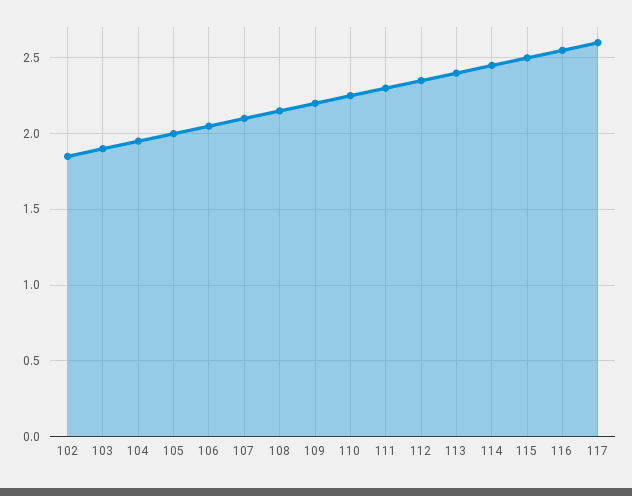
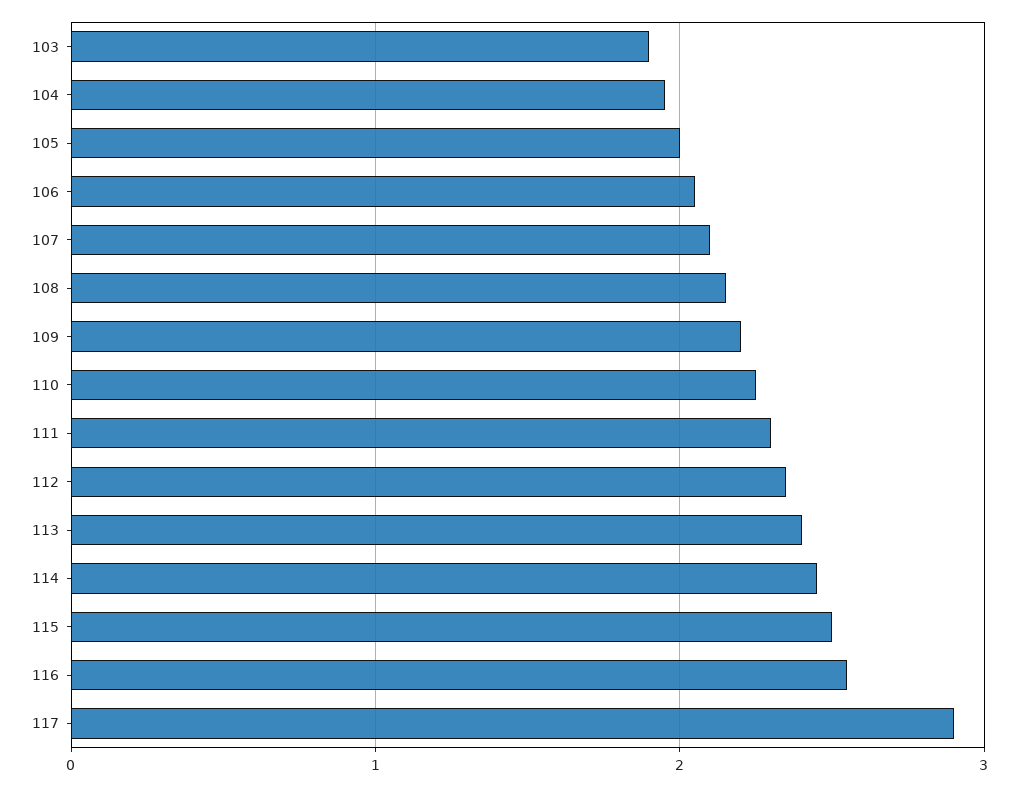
102: 1.85 -> none
117: 2.6 -> 2.9

